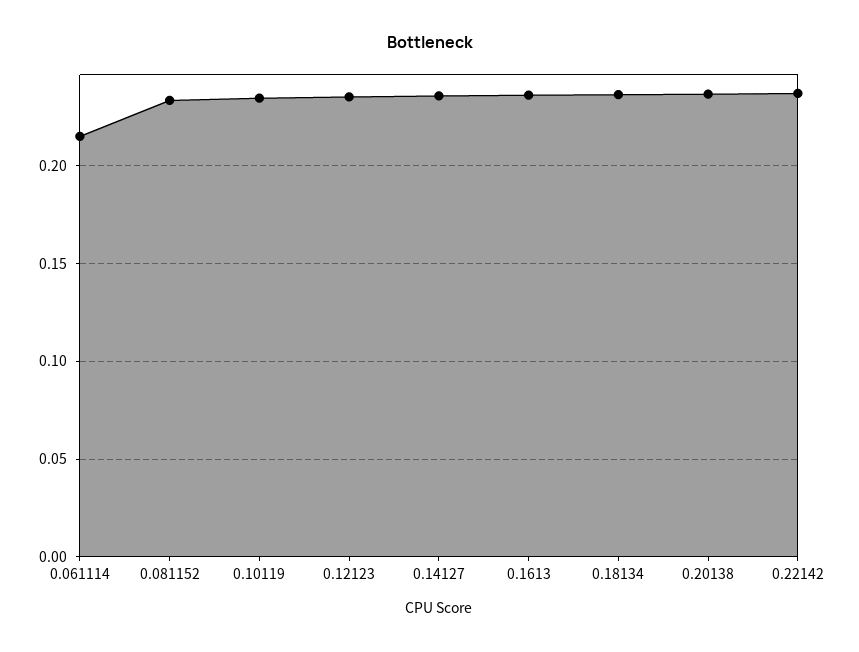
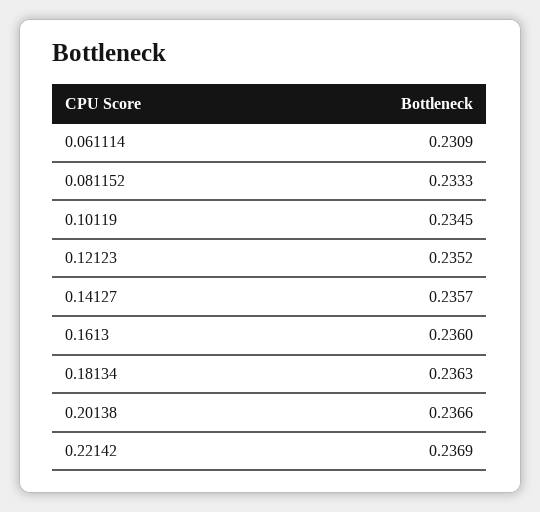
0.061114: 0.215 -> 0.2309

